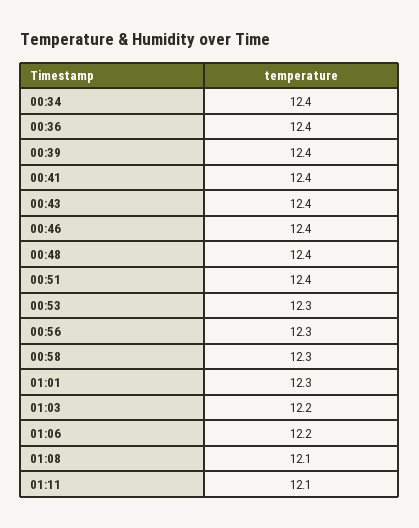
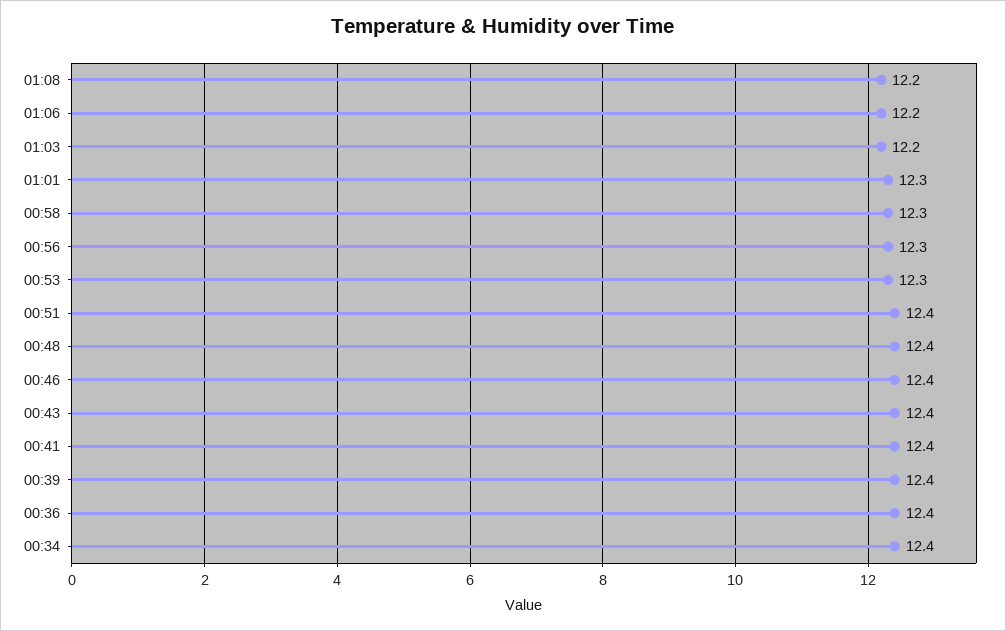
01:08: 12.1 -> 12.2
01:11: 12.1 -> none

